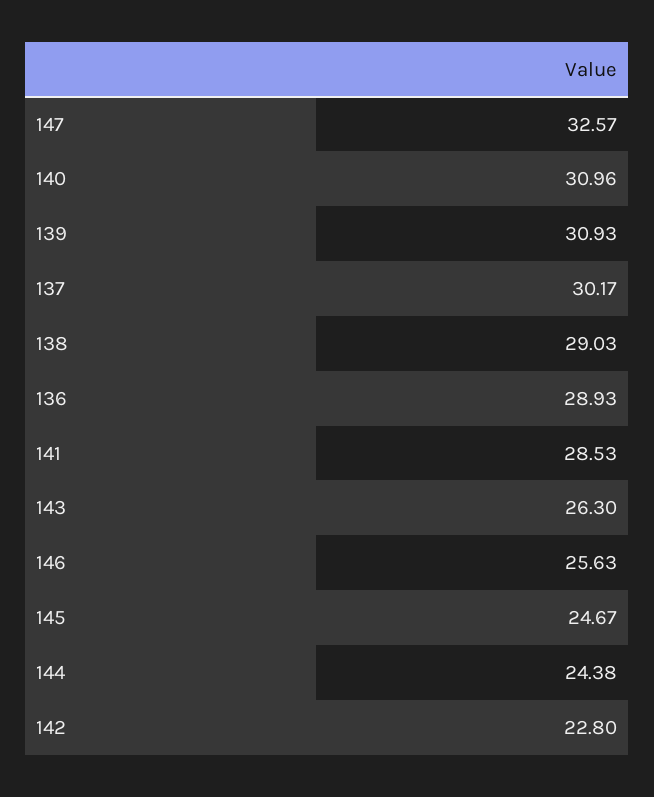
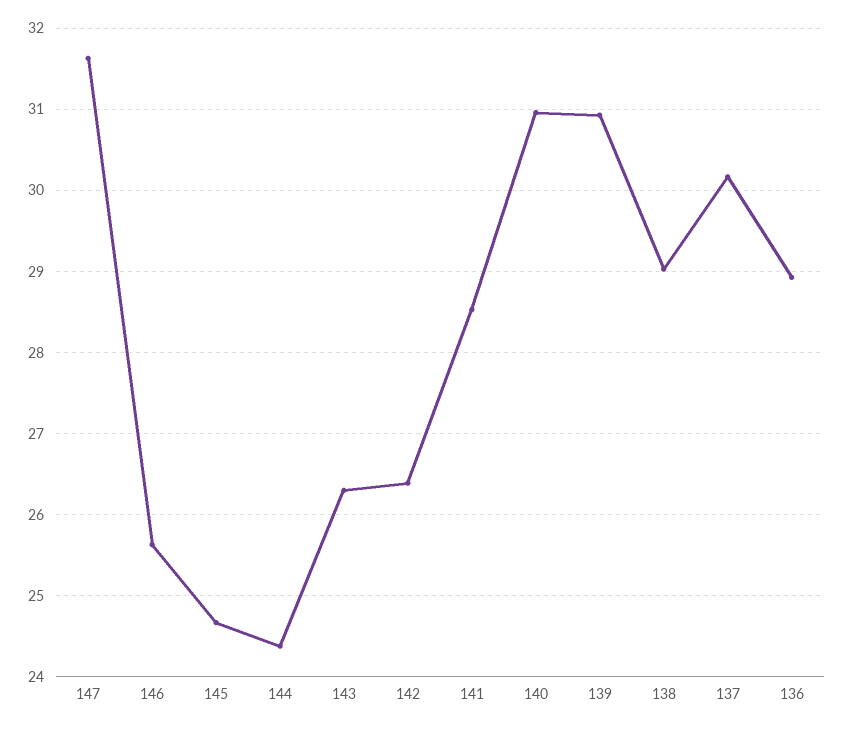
147: 32.57 -> 31.6
142: 22.8 -> 26.4

